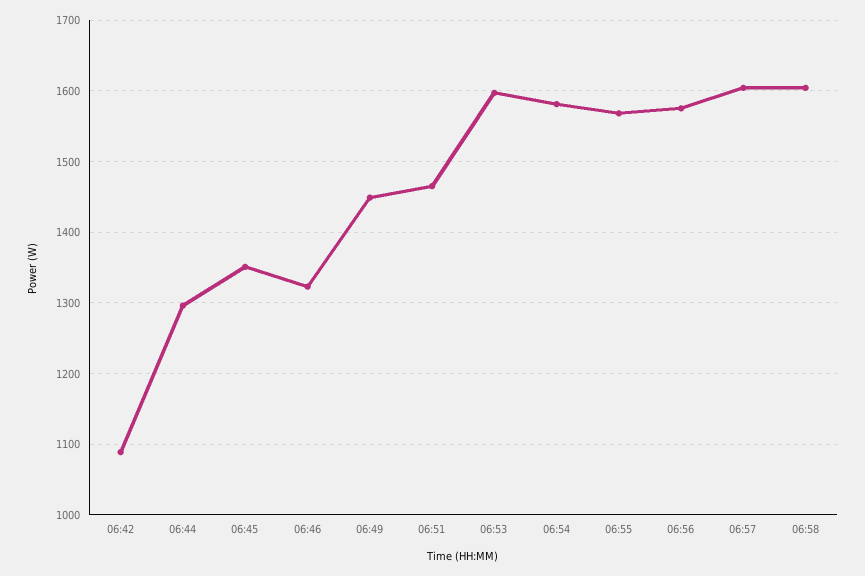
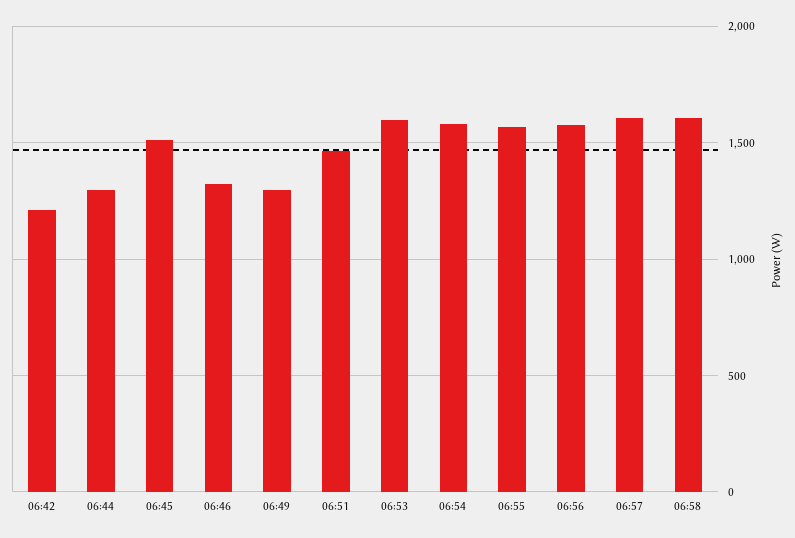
06:42: 1090 -> 1200
06:45: 1350 -> 1500
06:49: 1450 -> 1300

